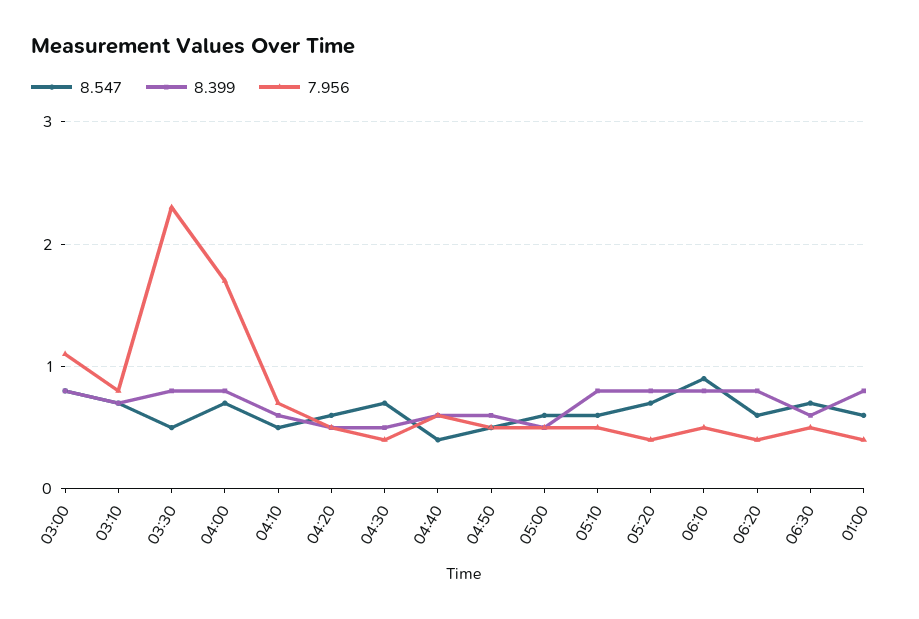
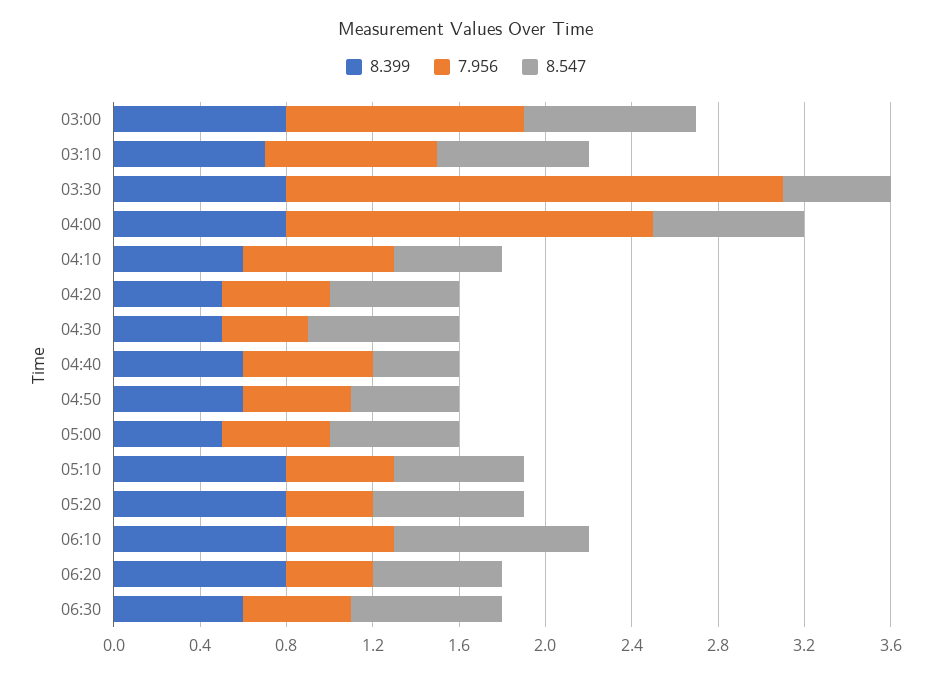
8.547, 01:00: 0.6 -> none
8.399, 01:00: 0.8 -> none
7.956, 01:00: 0.4 -> none

